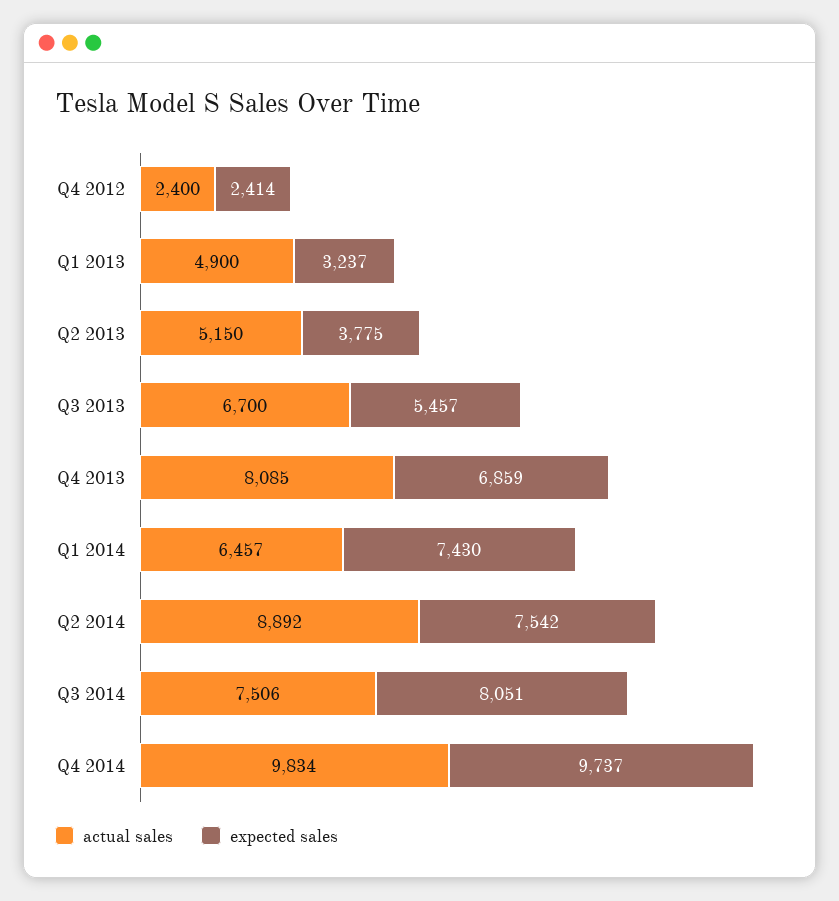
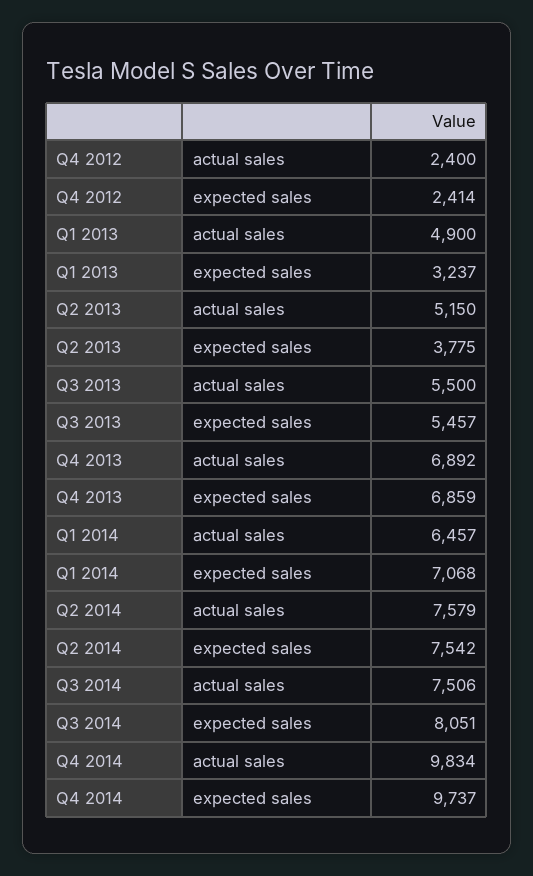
actual sales, Q3 2013: 6700 -> 5500
actual sales, Q4 2013: 8085 -> 6892
expected sales, Q1 2014: 7430 -> 7068
actual sales, Q2 2014: 8892 -> 7579

